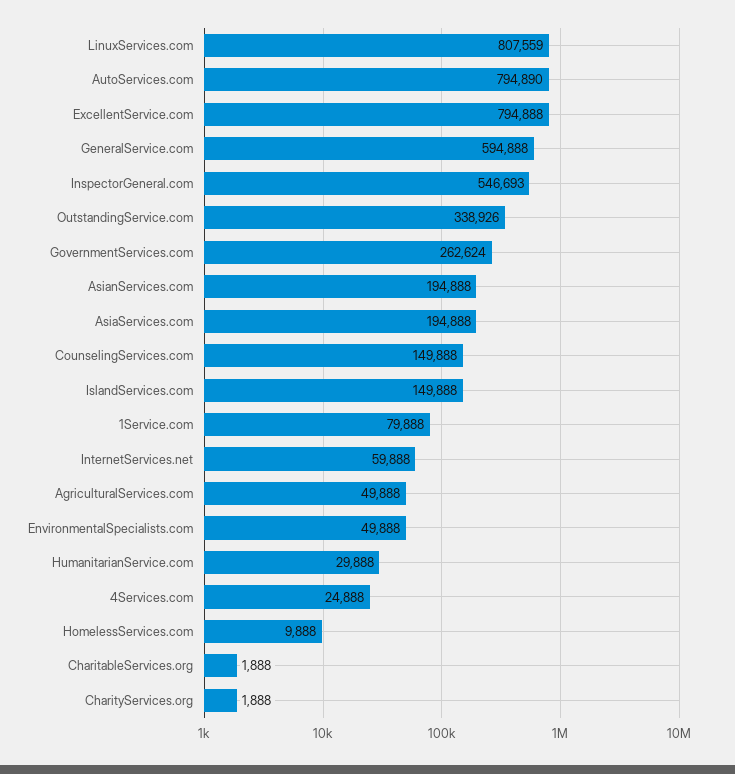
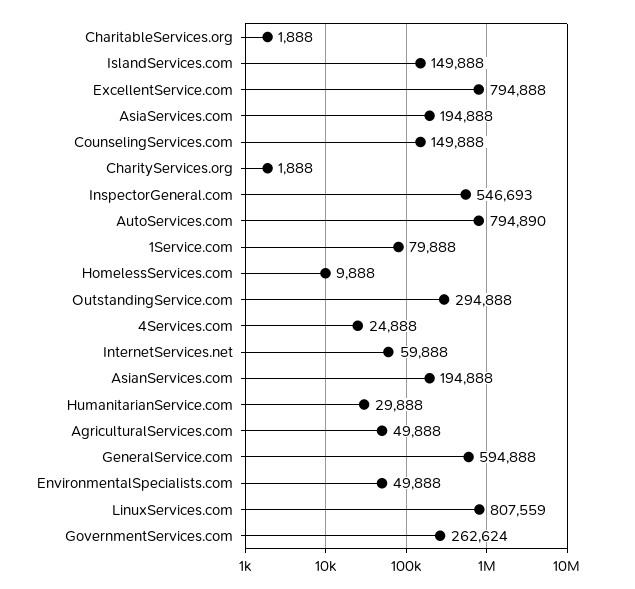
OutstandingService.com: 338926 -> 294888

